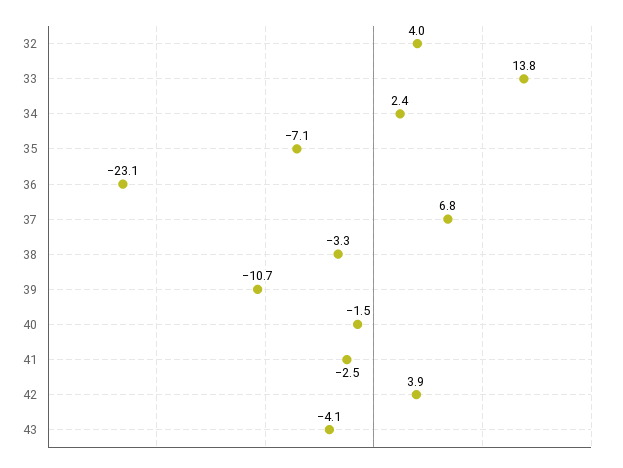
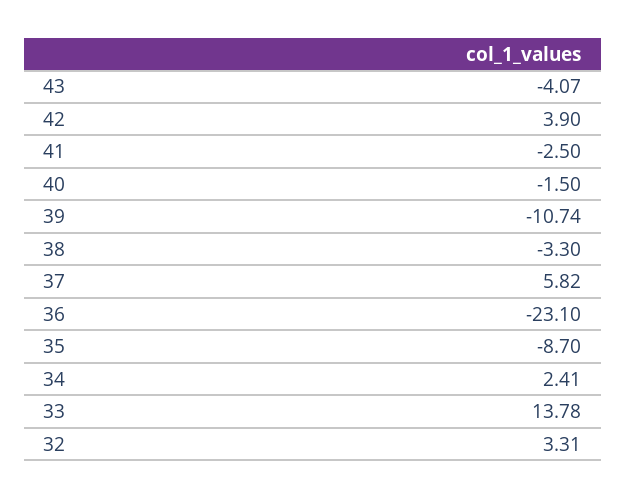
32: 4 -> 3.31
35: -7.1 -> -8.7
37: 6.8 -> 5.82

